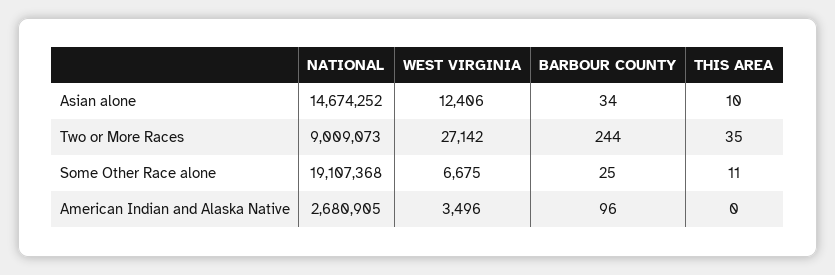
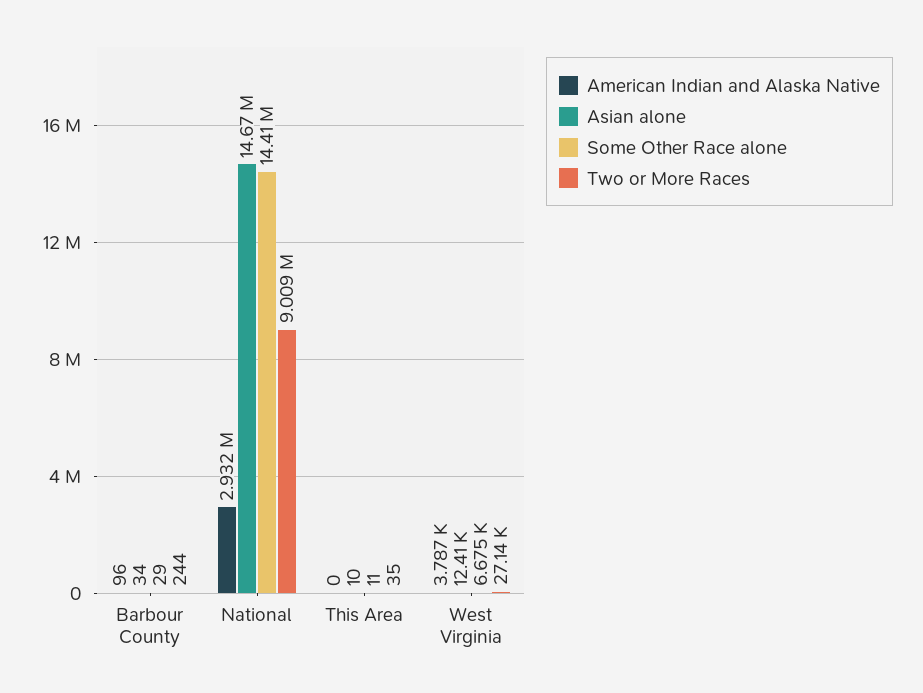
Some Other Race alone, NATIONAL: 19107368 -> 14410000
Some Other Race alone, BARBOUR COUNTY: 25 -> 29
American Indian and Alaska Native, NATIONAL: 2680905 -> 2932000
American Indian and Alaska Native, WEST VIRGINIA: 3496 -> 3787

